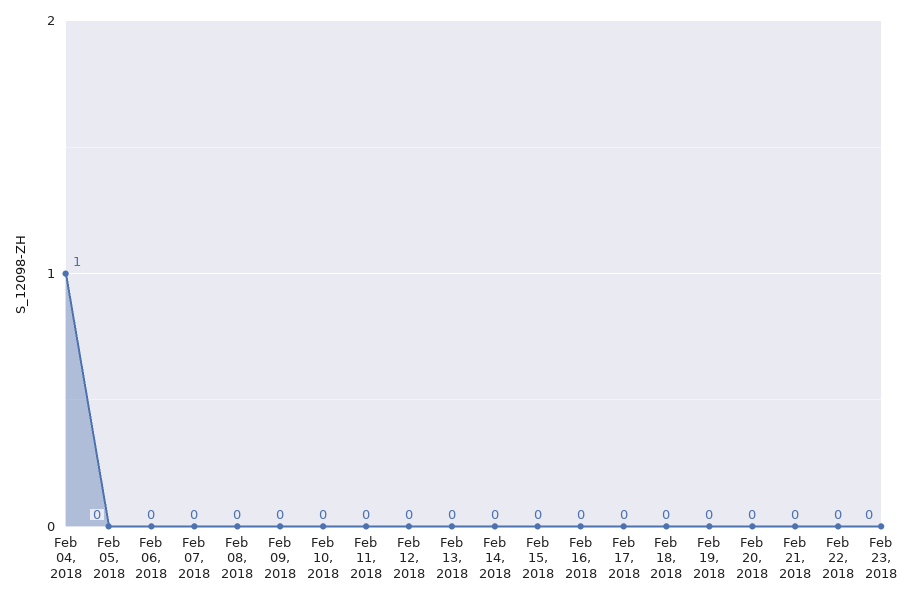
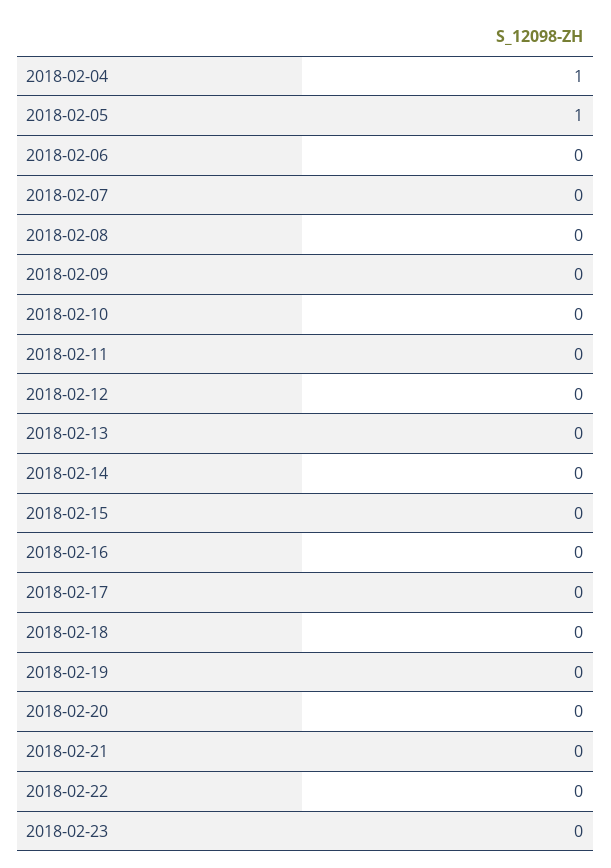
Feb 05, 2018: 0 -> 1

